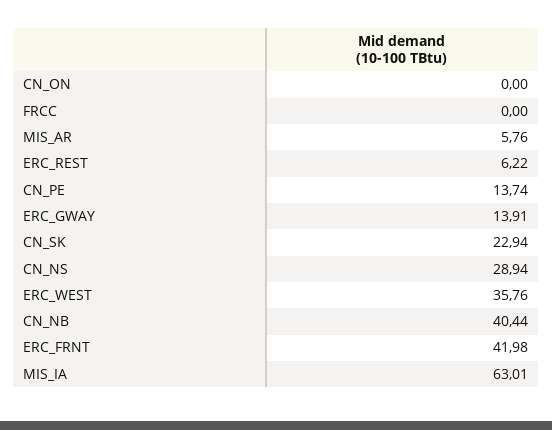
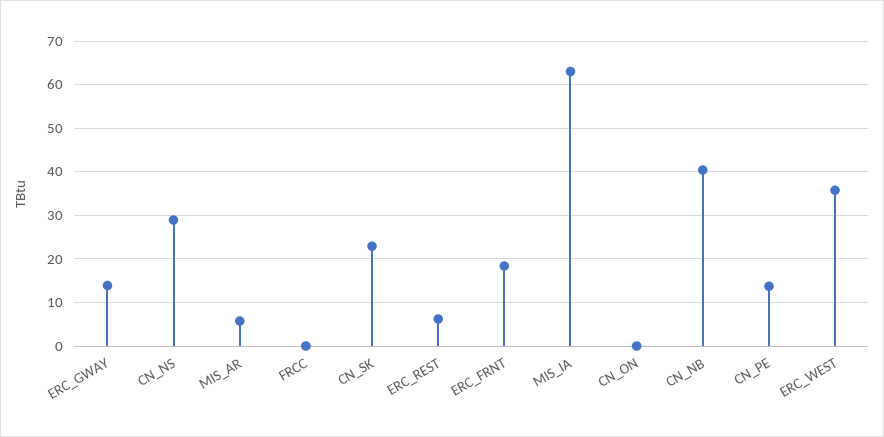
ERC_FRNT: 41.98 -> 18

